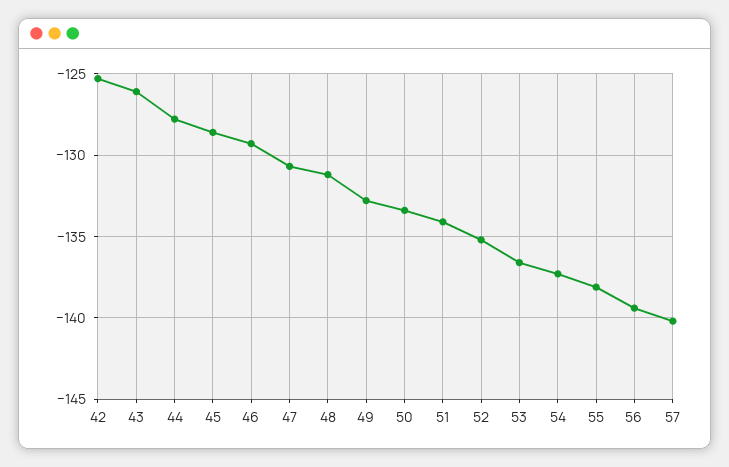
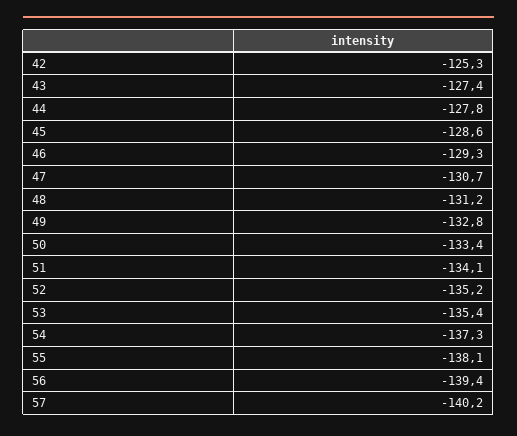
43: -126 -> -127.4
53: -136.5 -> -135.4

